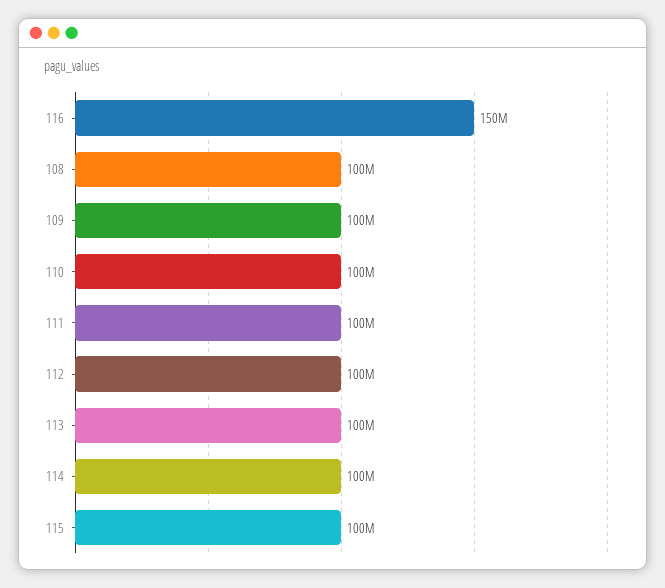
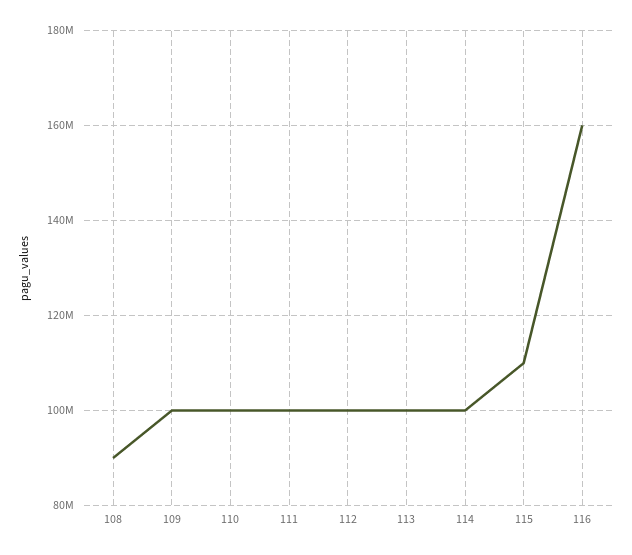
116: 150000000 -> 160000000
108: 100000000 -> 90000000
115: 100000000 -> 110000000

